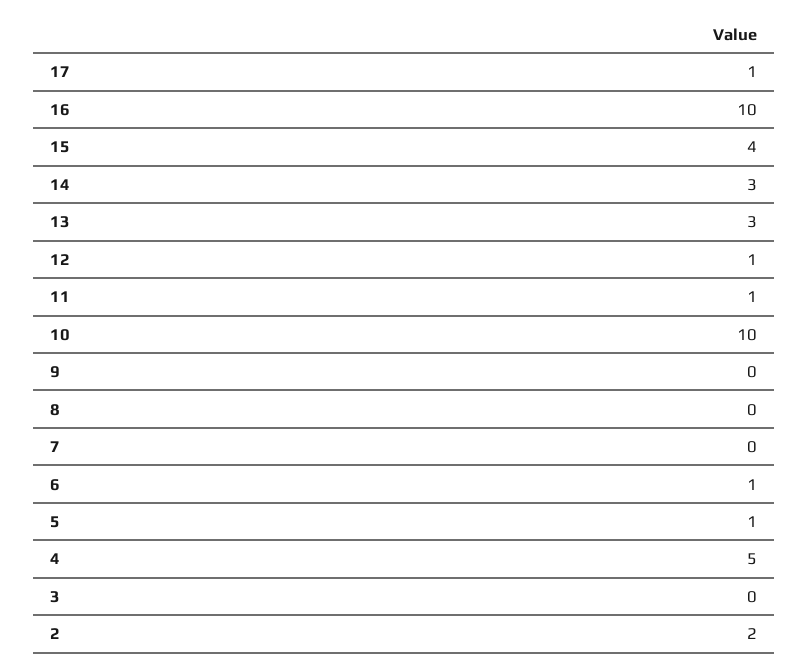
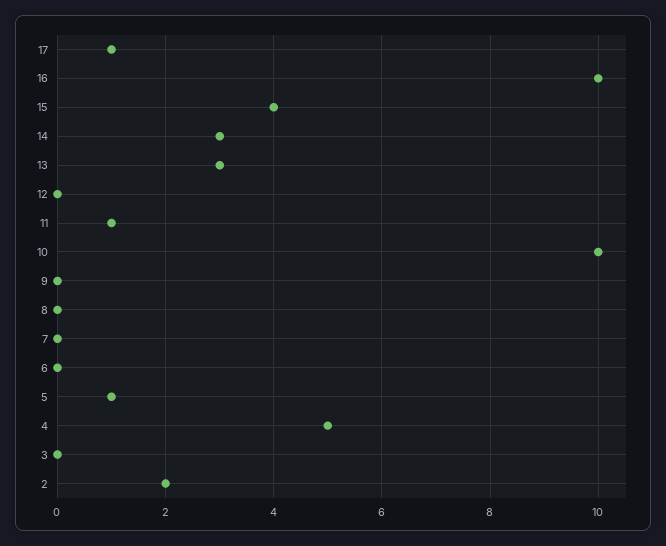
12: 1 -> 0
6: 1 -> 0

